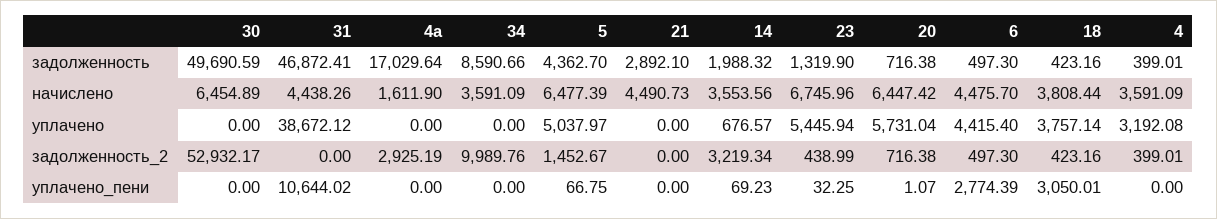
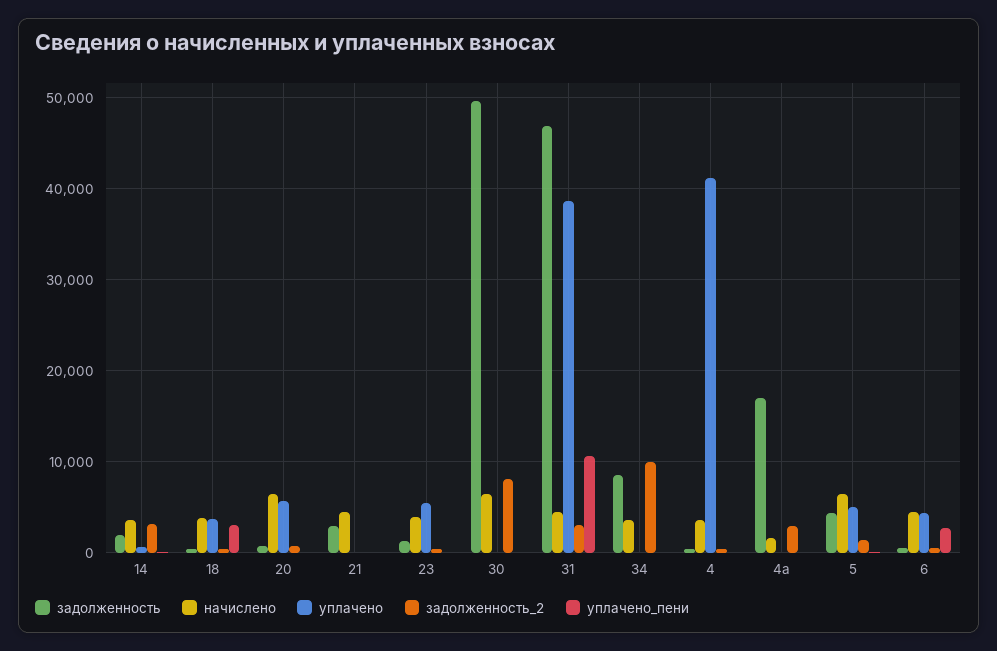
начислено, 23: 6745.96 -> 4000
уплачено, 4: 3192.08 -> 41000
задолженность_2, 30: 52932.17 -> 8000
задолженность_2, 31: 0 -> 3000

